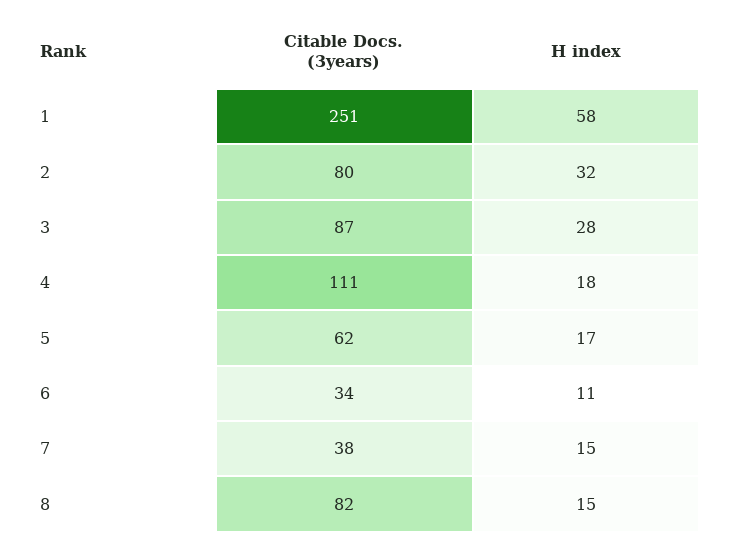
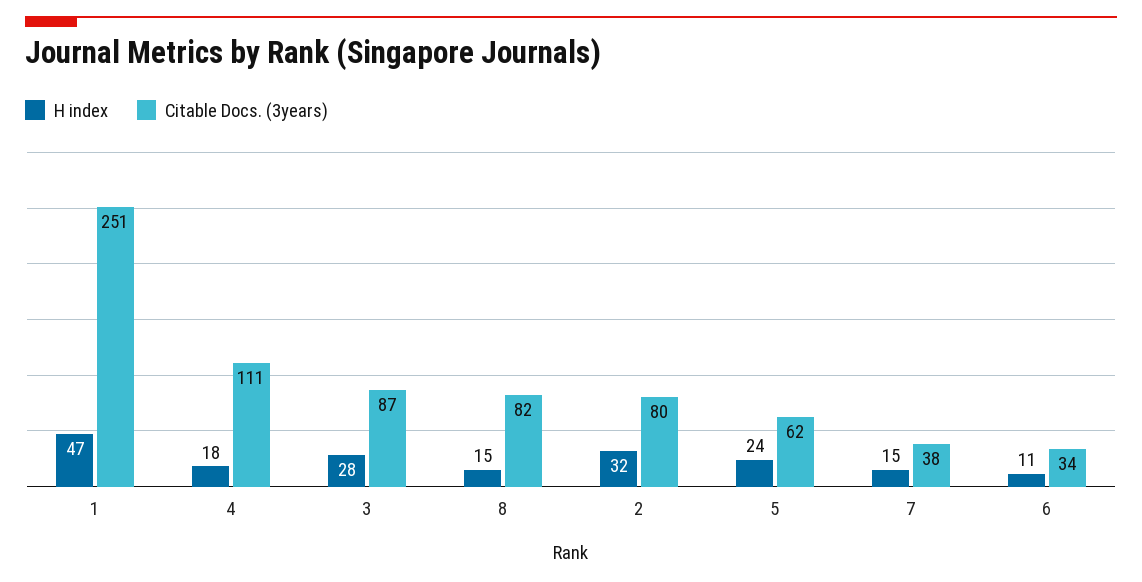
H index, 1: 58 -> 47
H index, 5: 17 -> 24

